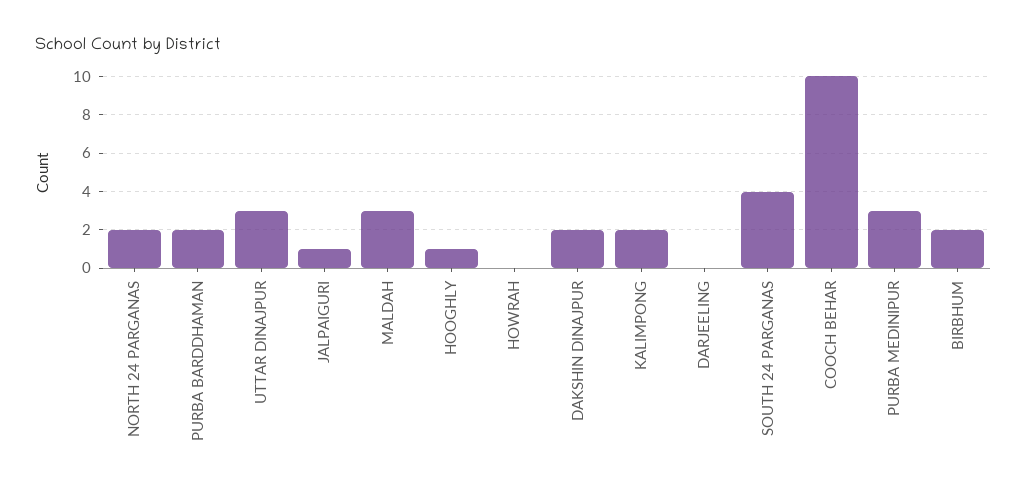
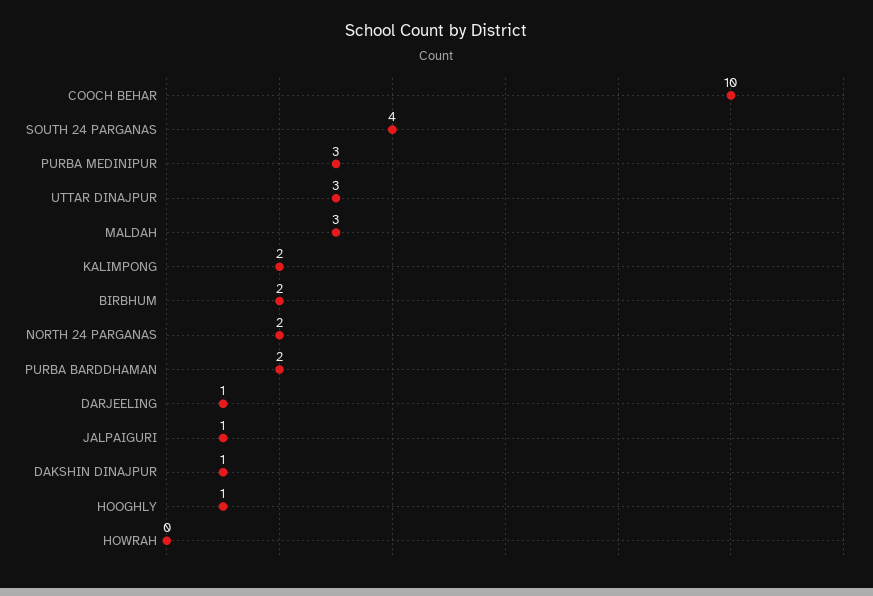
DAKSHIN DINAJPUR: 2 -> 1
DARJEELING: 0 -> 1

